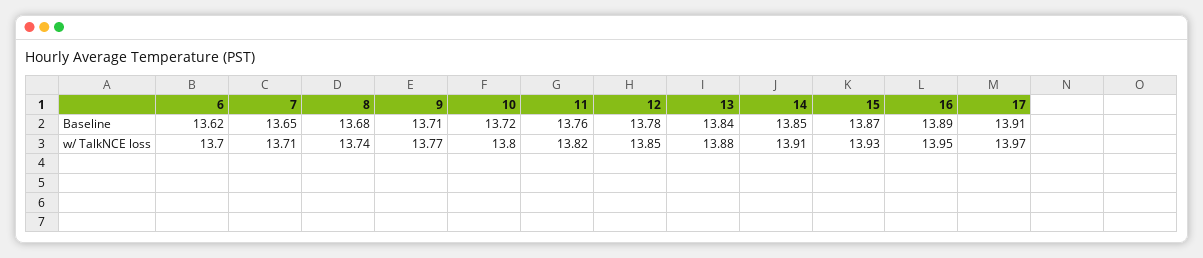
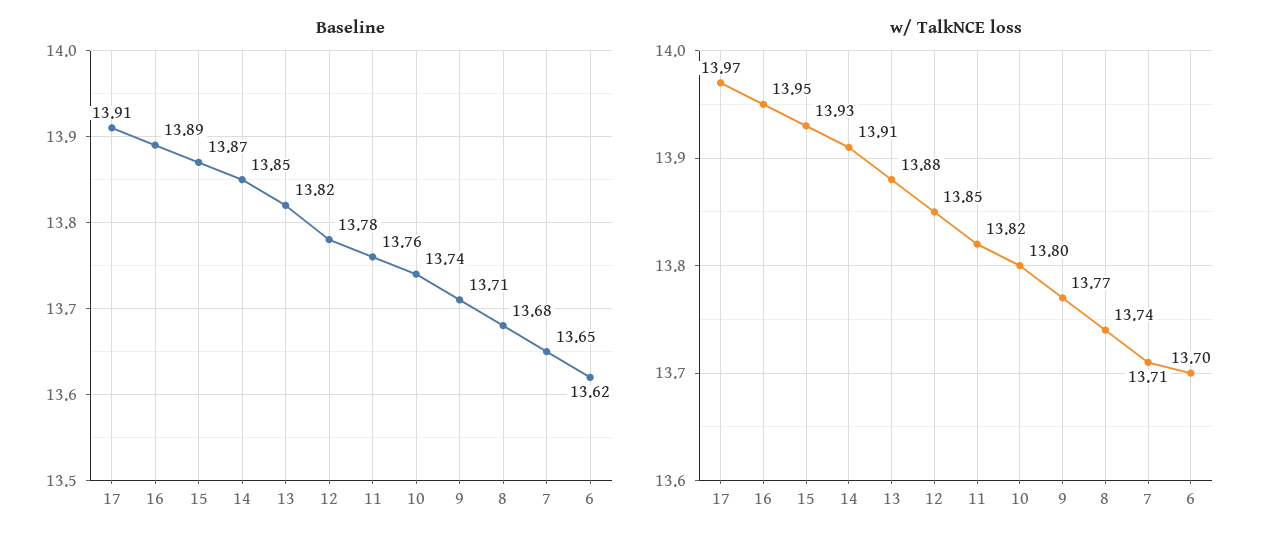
Baseline, 10: 13.72 -> 13.74
Baseline, 13: 13.84 -> 13.82

